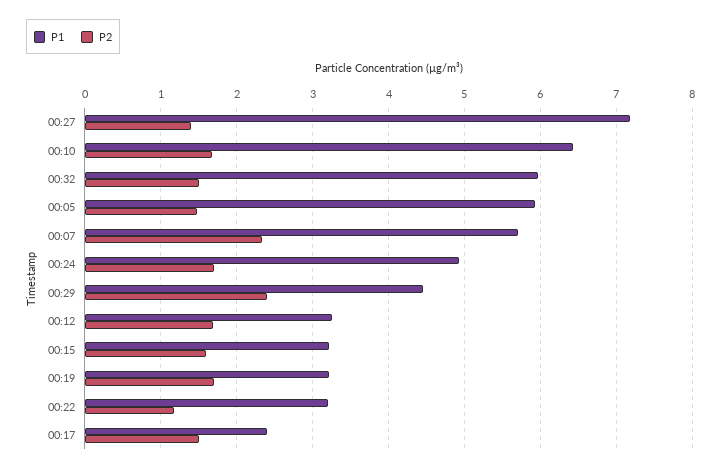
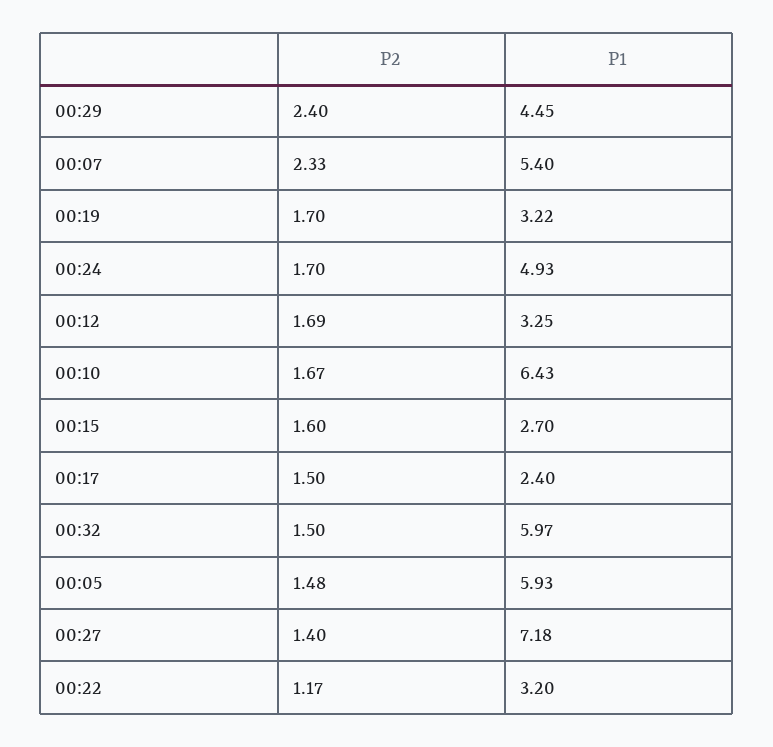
P1, 00:07: 5.7 -> 5.4
P1, 00:15: 3.2 -> 2.7

